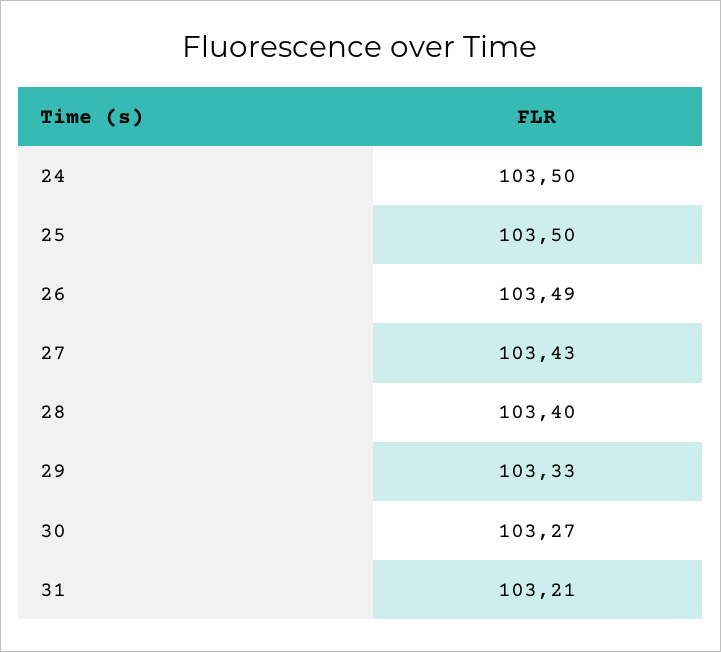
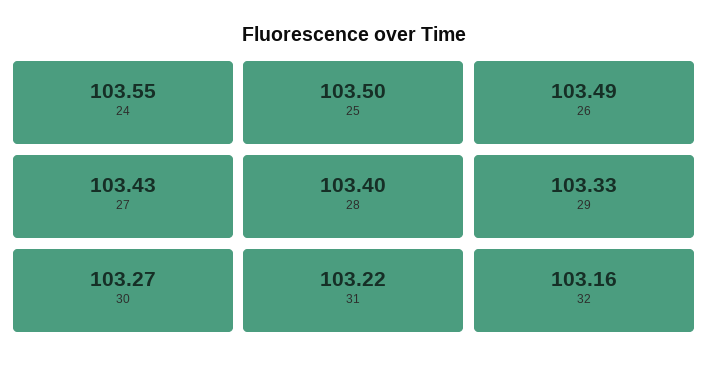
24: 103.5 -> 103.55
31: 103.21 -> 103.22
32: none -> 103.16

